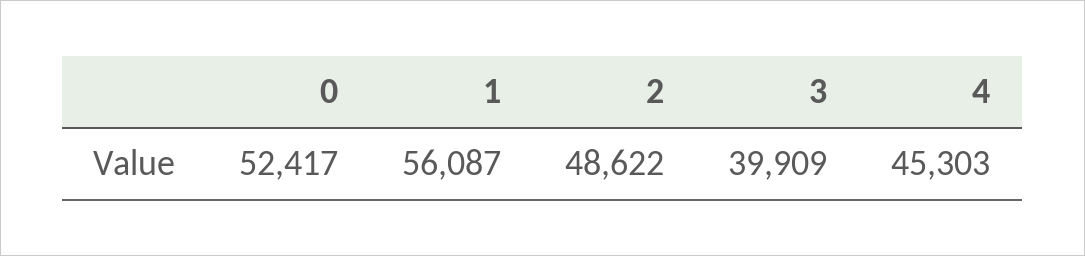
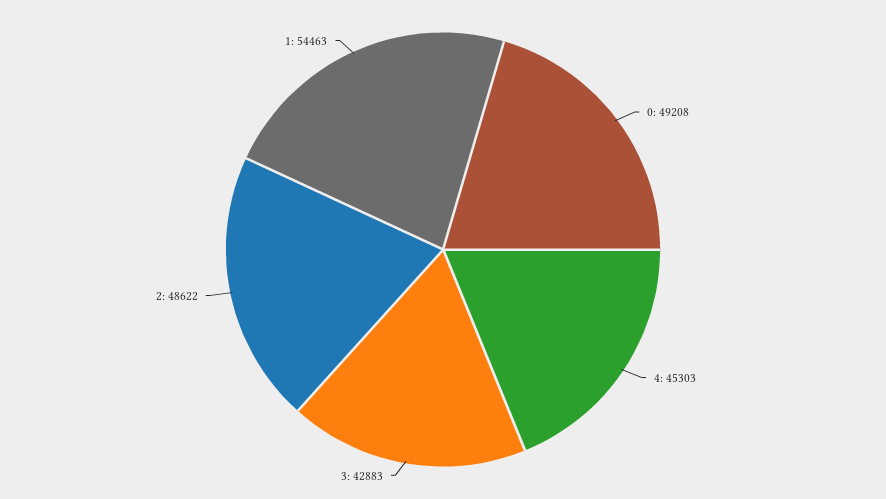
0: 52417 -> 49208
1: 56087 -> 54463
3: 39909 -> 42883

